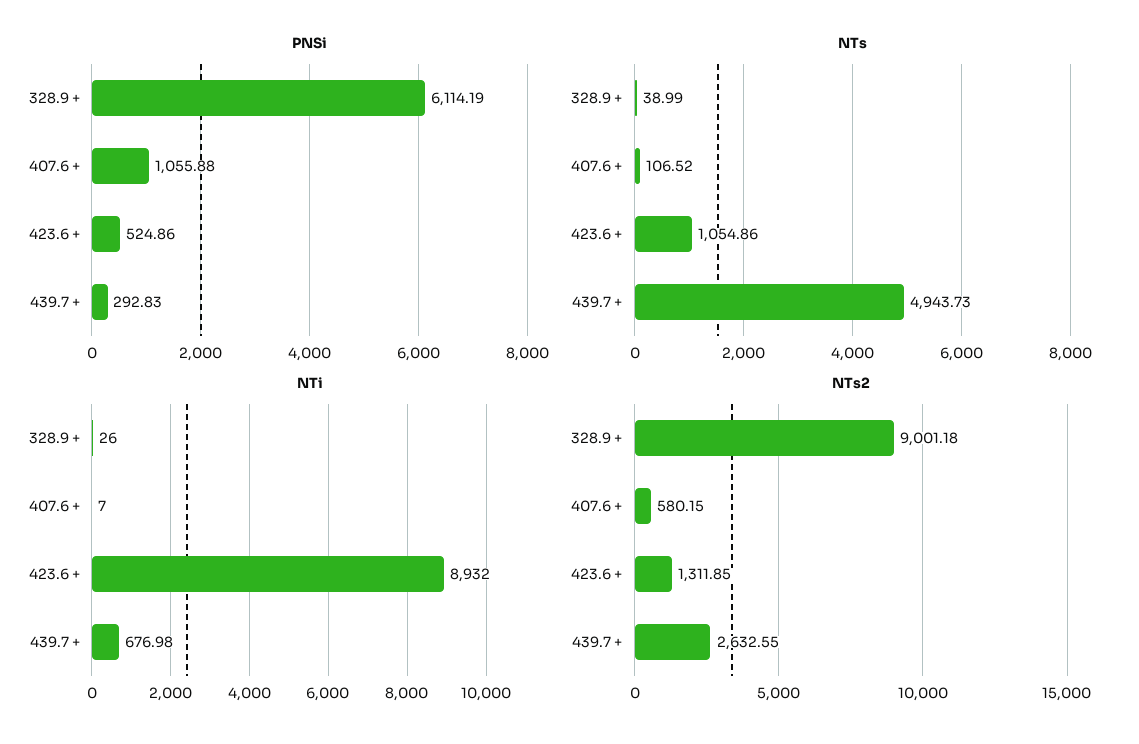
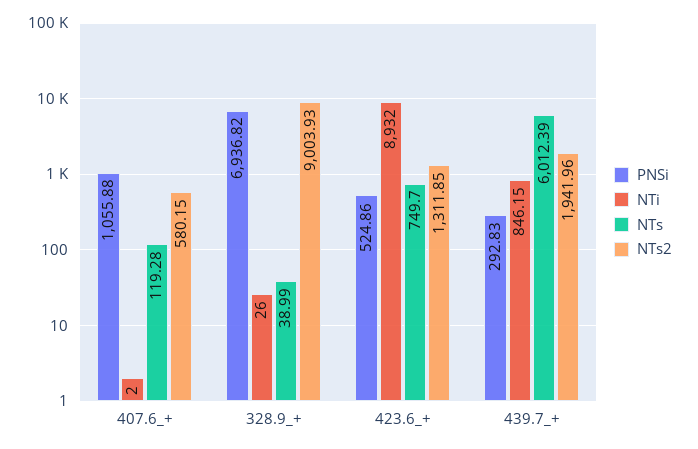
PNSi, 328.9 +: 6114.19 -> 6936.82
NTs, 407.6 +: 106.52 -> 119.28
NTs, 423.6 +: 1054.86 -> 749.7
NTs, 439.7 +: 4943.73 -> 6012.39
NTi, 407.6 +: 7 -> 2
NTi, 439.7 +: 676.98 -> 846.15
NTs2, 328.9 +: 9001.18 -> 9003.93
NTs2, 439.7 +: 2632.55 -> 1941.96

